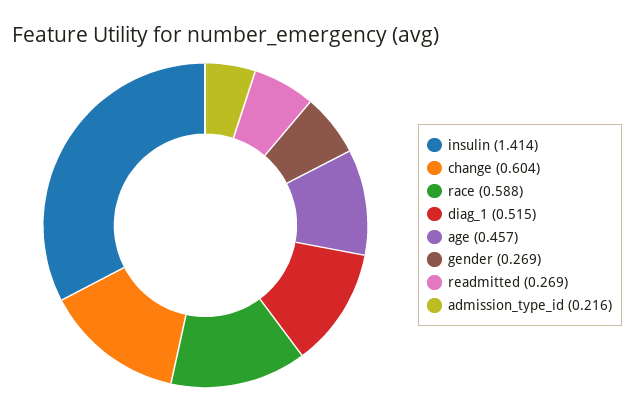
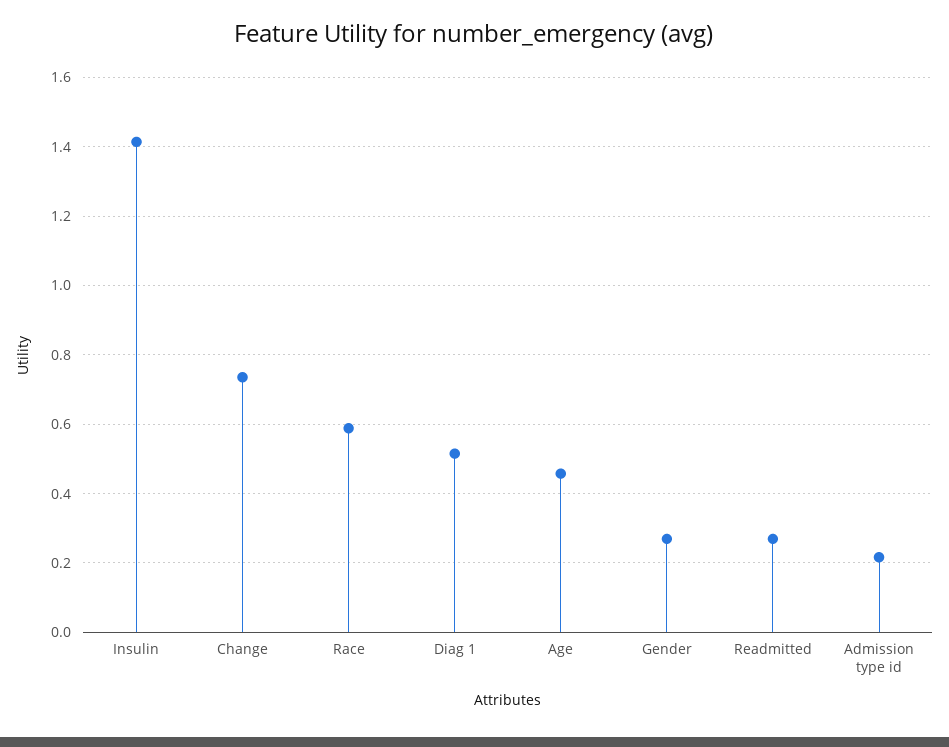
change: 0.604 -> 0.74

